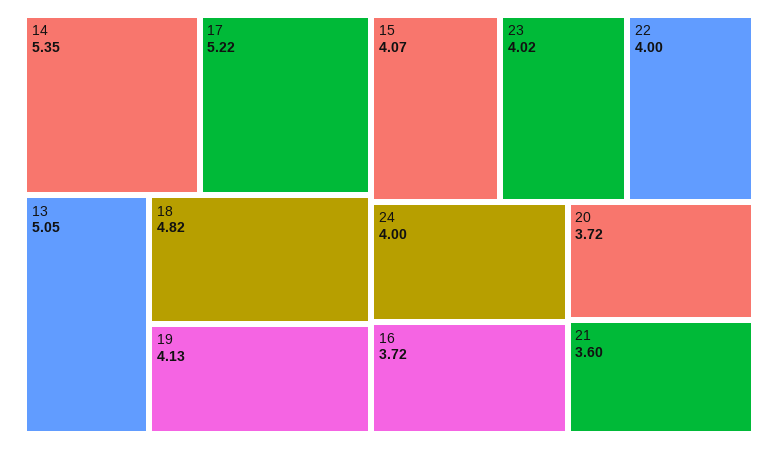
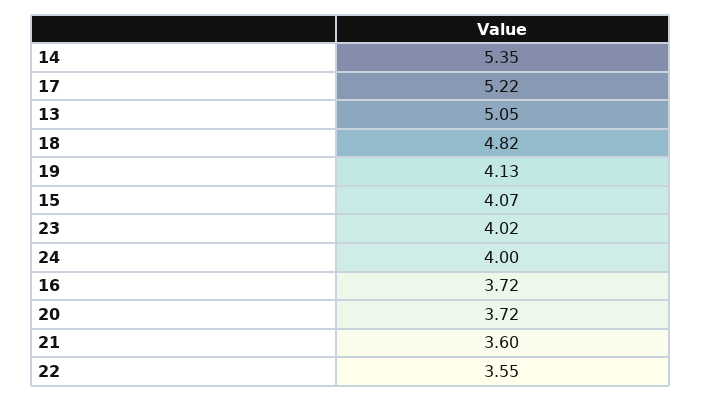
22: 4 -> 3.55

